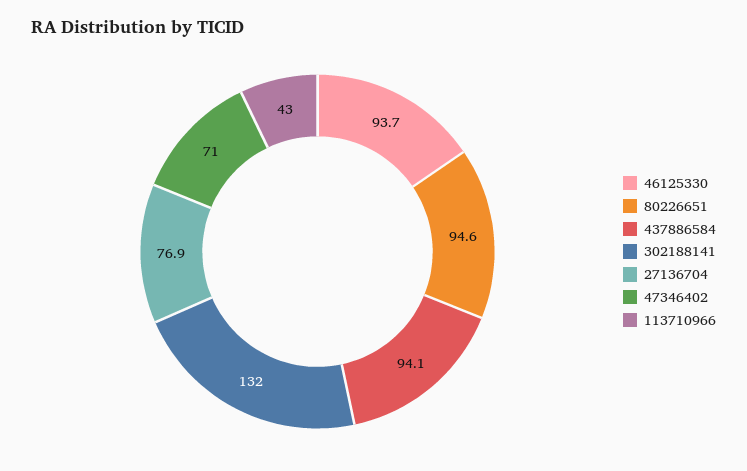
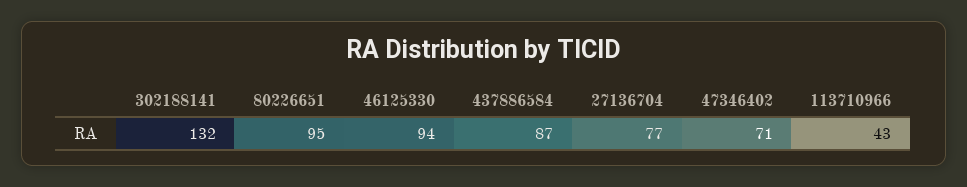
437886584: 94.1 -> 87

